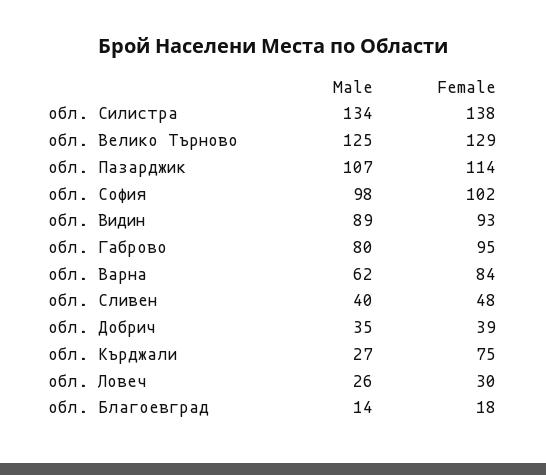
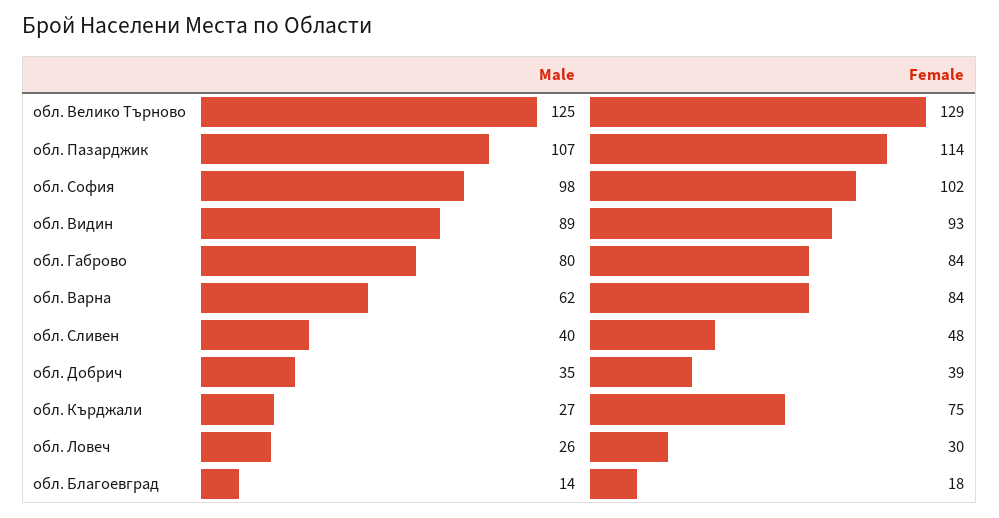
Male, обл. Силистра: 134 -> none
Female, обл. Силистра: 138 -> none
Female, обл. Габрово: 95 -> 84

